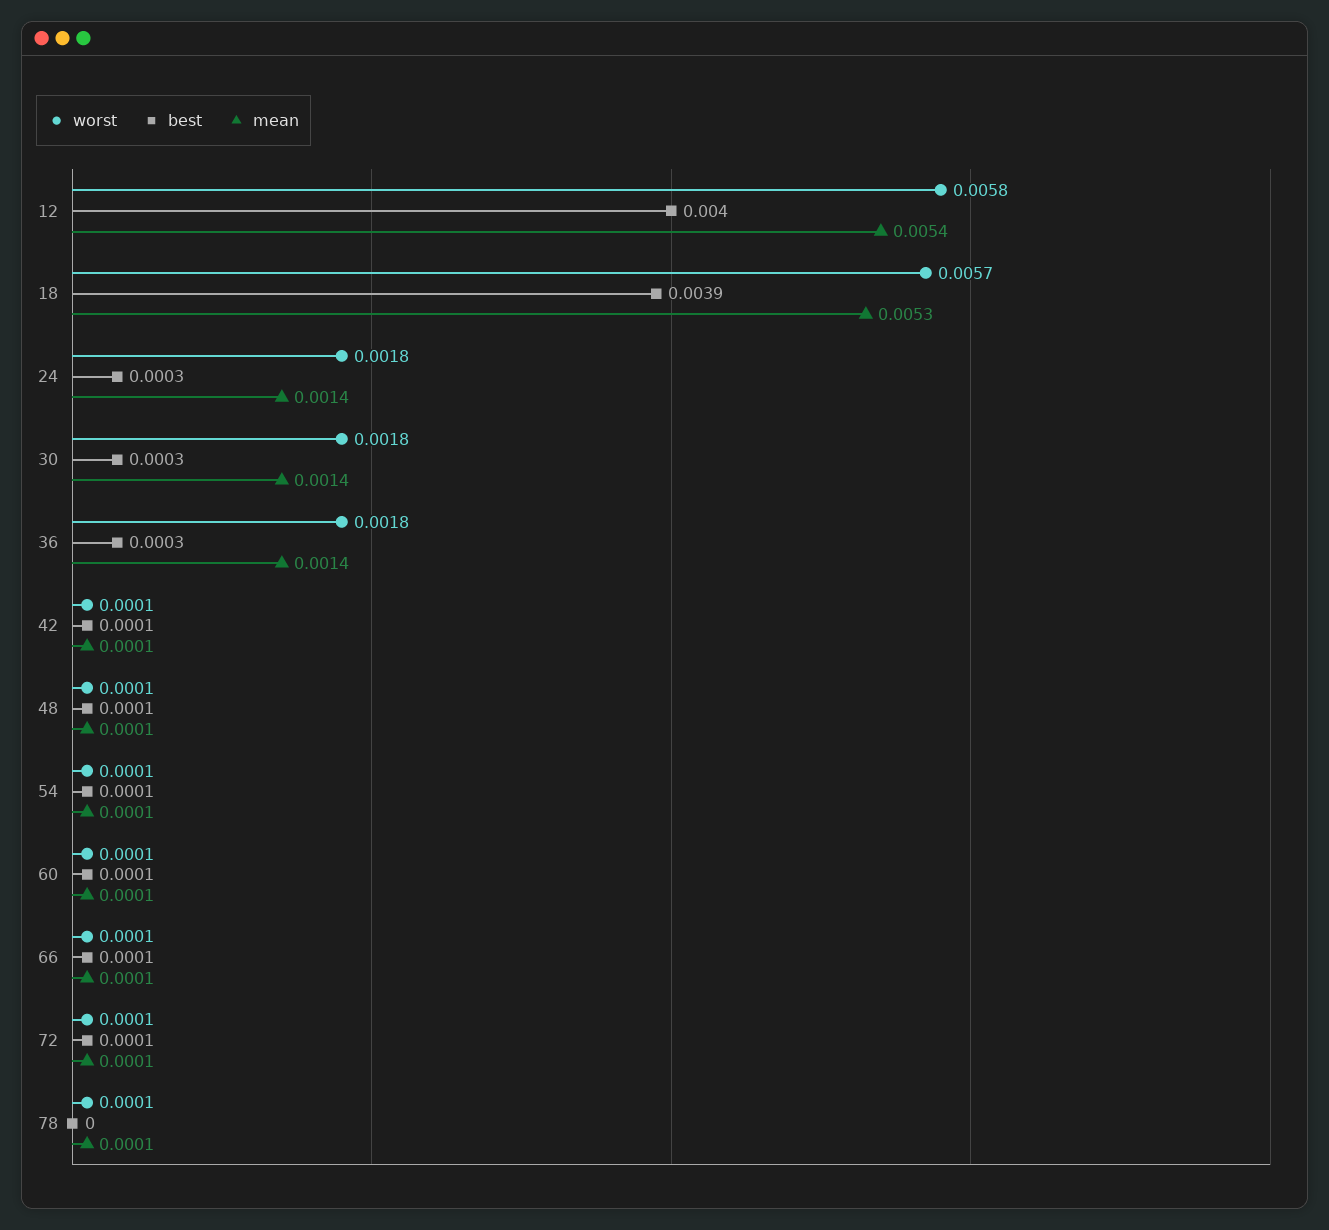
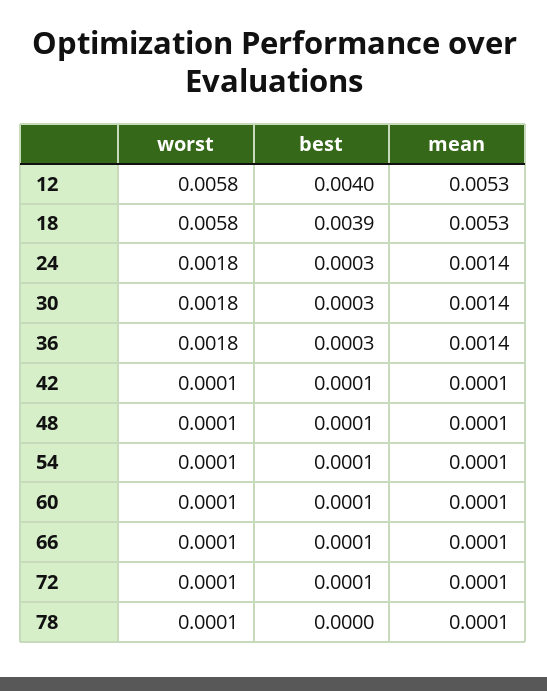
mean, 12: 0.0054 -> 0.0053
worst, 18: 0.0057 -> 0.0058

